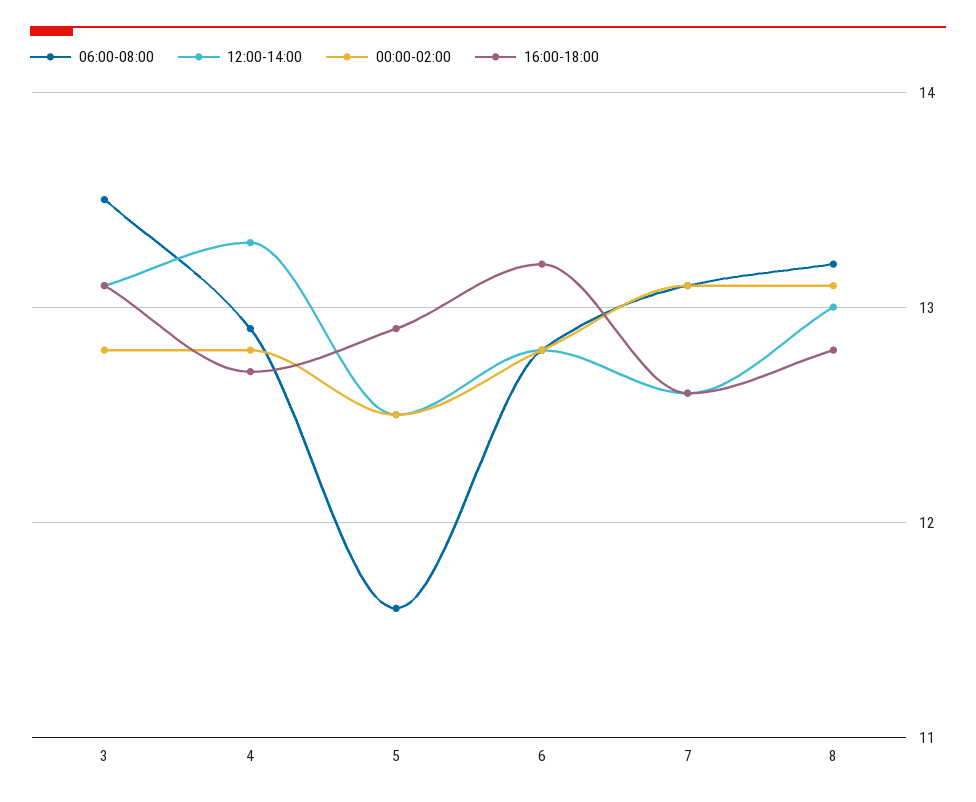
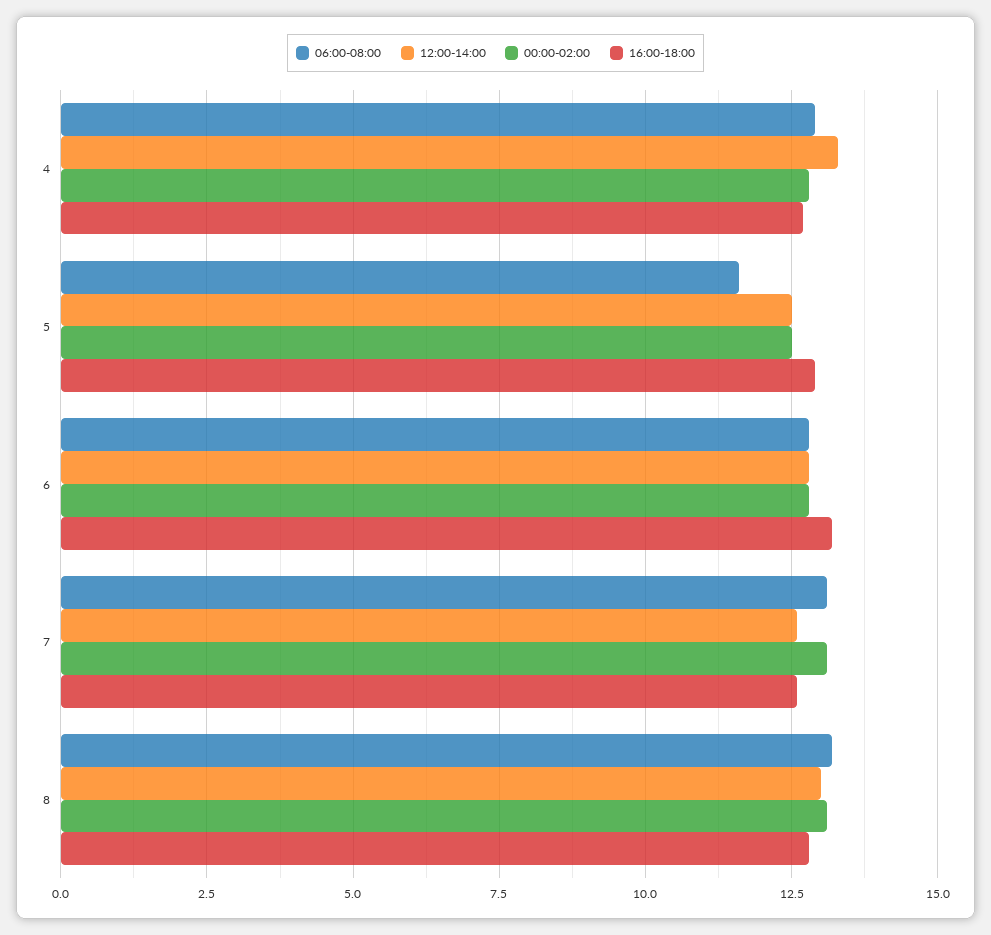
06:00-08:00, 3: 13.5 -> none
12:00-14:00, 3: 13.1 -> none
00:00-02:00, 3: 12.8 -> none
16:00-18:00, 3: 13.1 -> none

